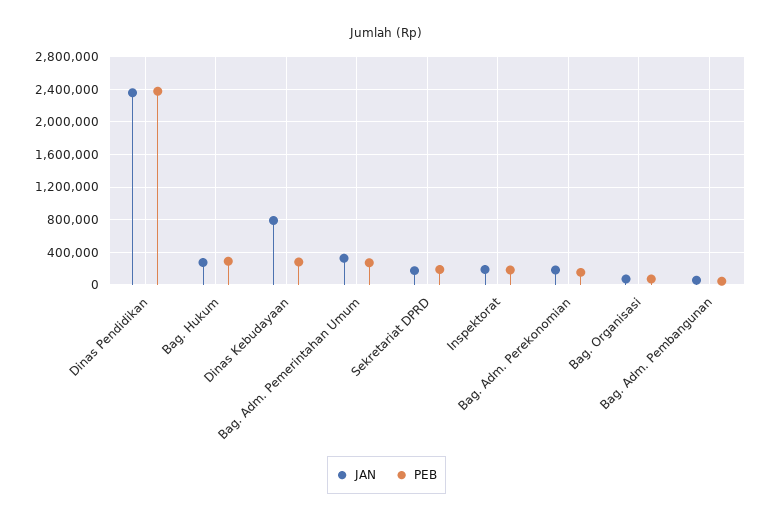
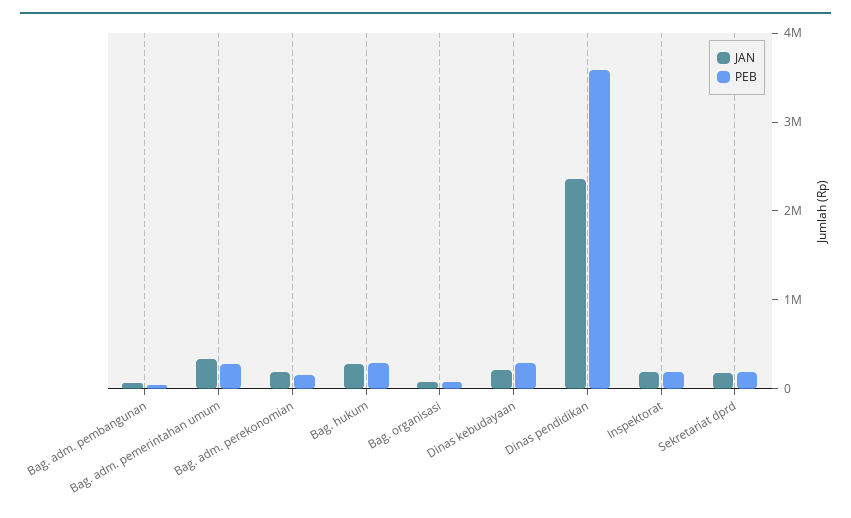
PEB, Dinas Pendidikan: 2400000 -> 3600000
JAN, Dinas Kebudayaan: 800000 -> 200000

